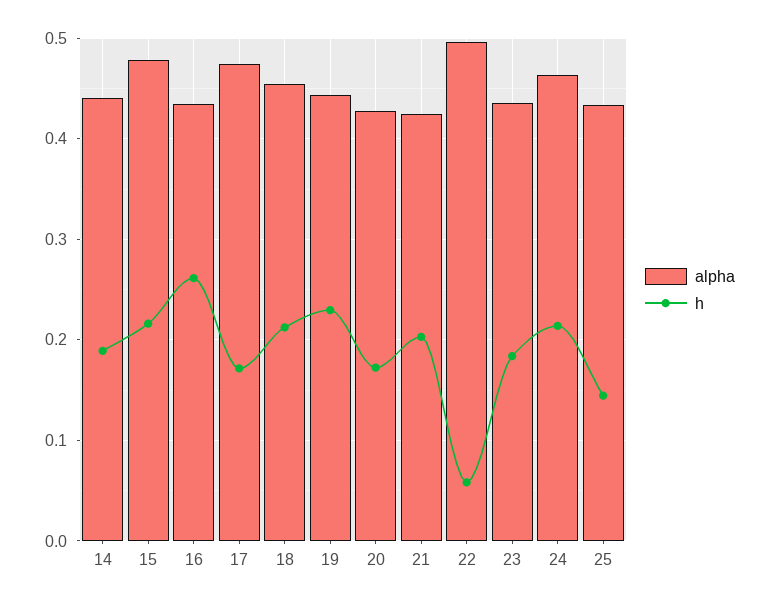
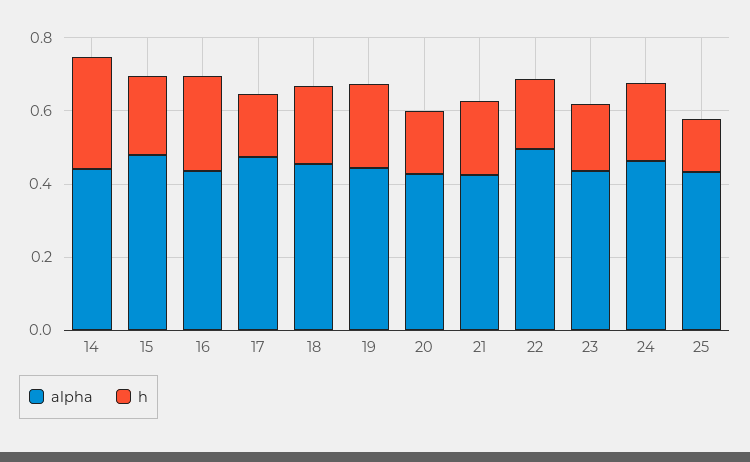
h, 14: 0.19 -> 0.3
h, 22: 0.06 -> 0.2

